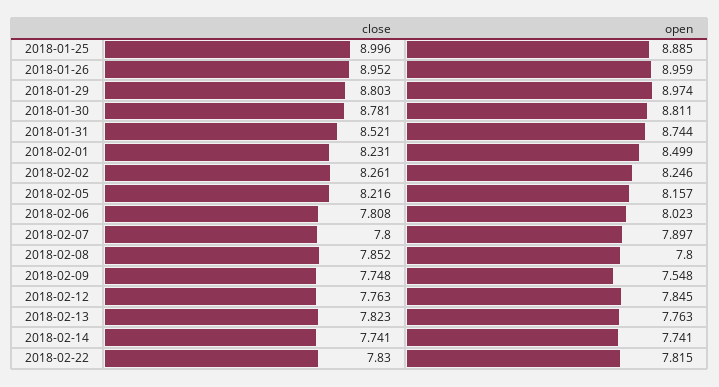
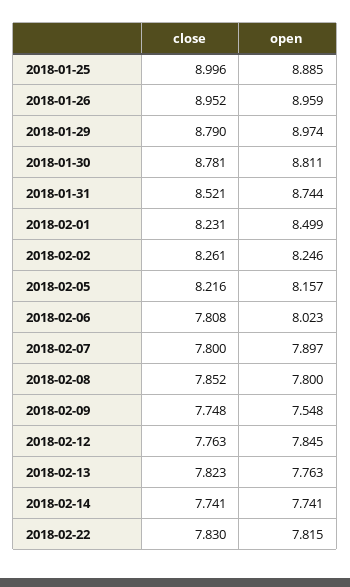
close, 2018-01-29: 8.803 -> 8.79

